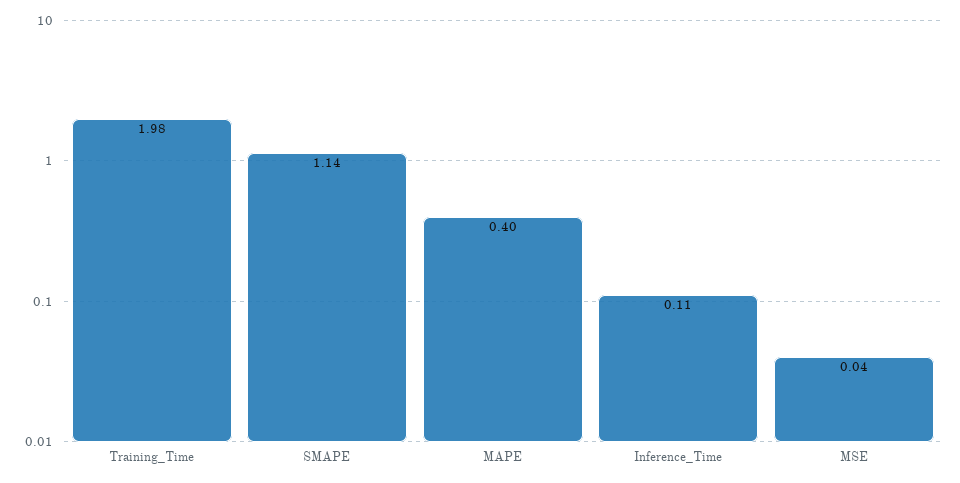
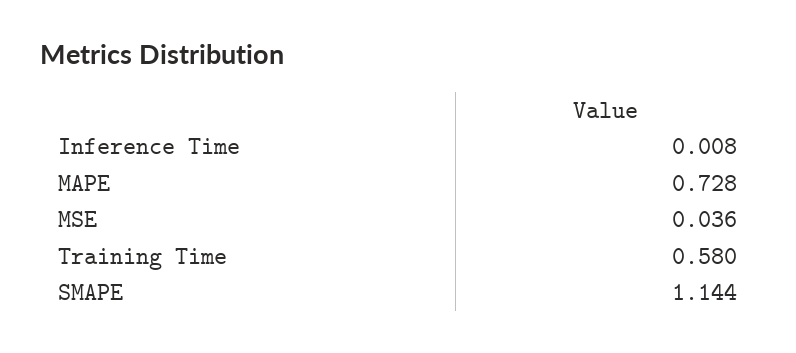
Training_Time: 1.98 -> 0.58
MAPE: 0.4 -> 0.728
Inference_Time: 0.11 -> 0.008

